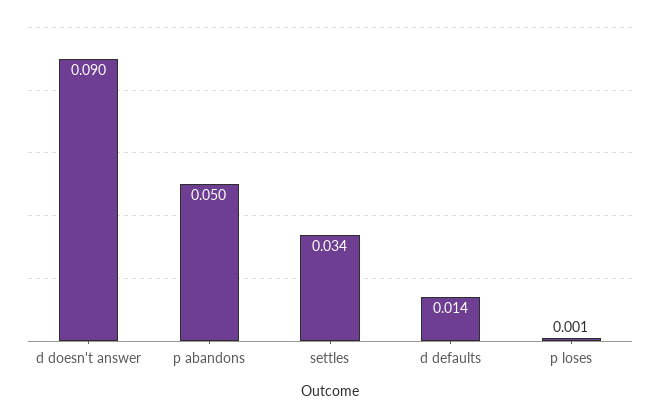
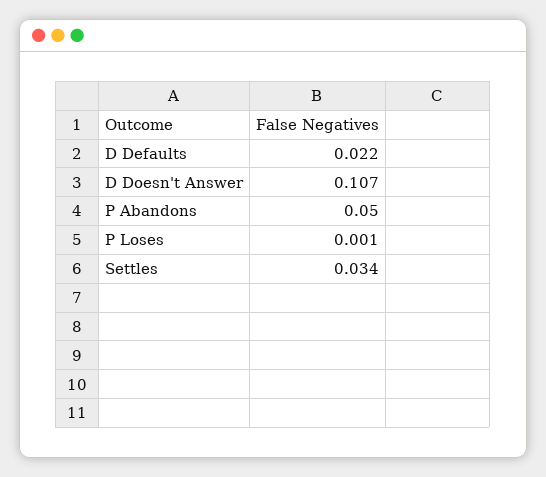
d doesn't answer: 0.09 -> 0.107
d defaults: 0.014 -> 0.022

